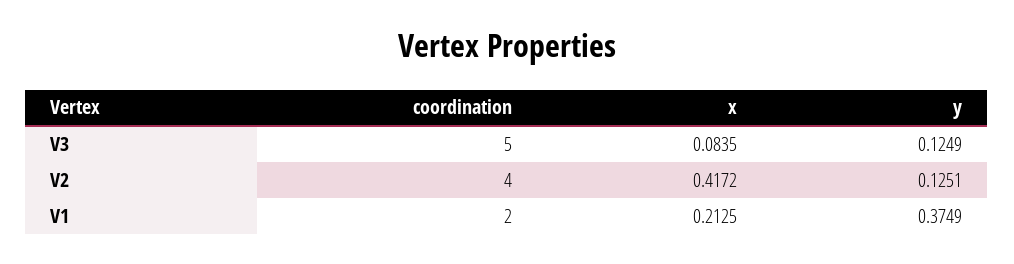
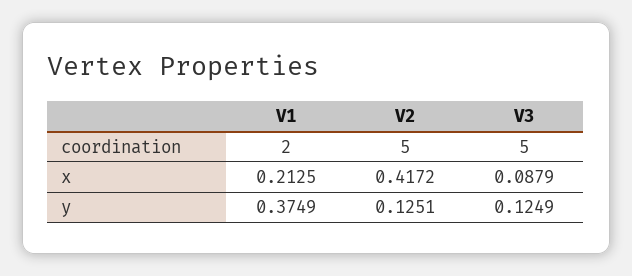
x, V3: 0.0835 -> 0.0879
coordination, V2: 4 -> 5

